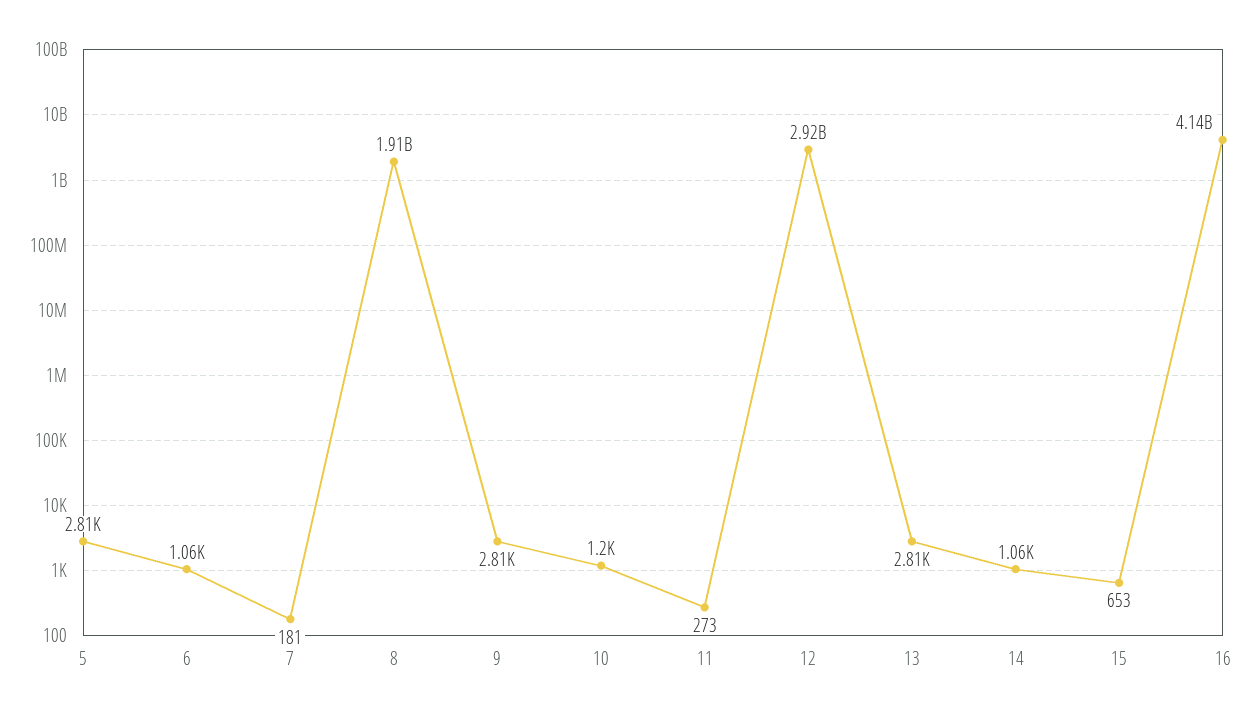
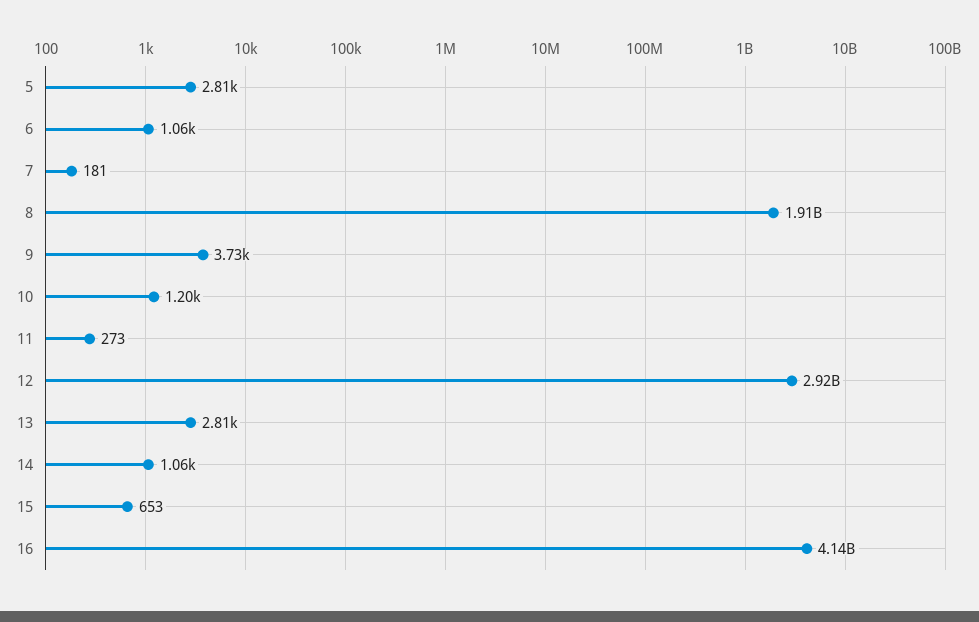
9: 2810 -> 3730

